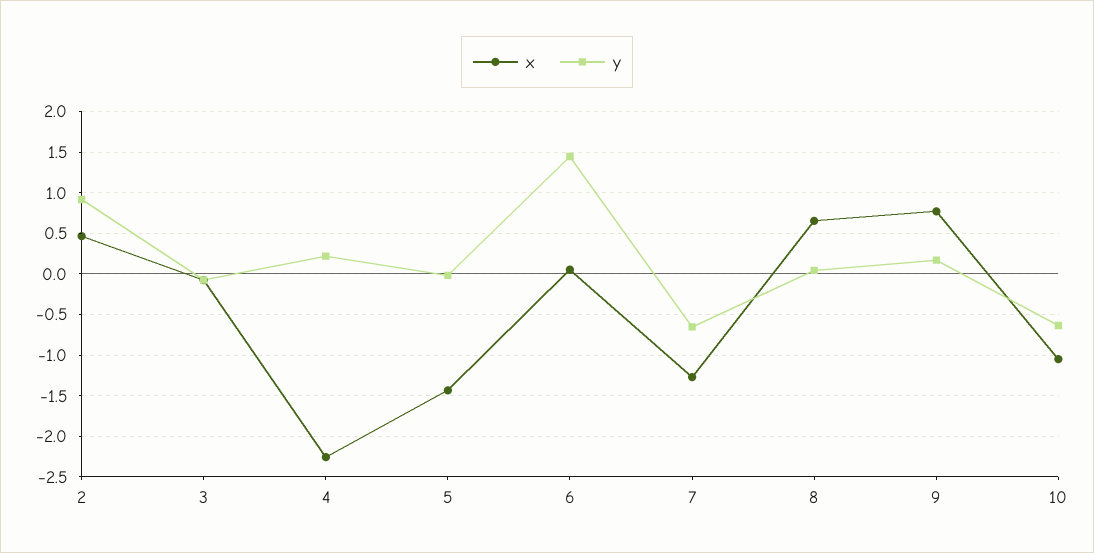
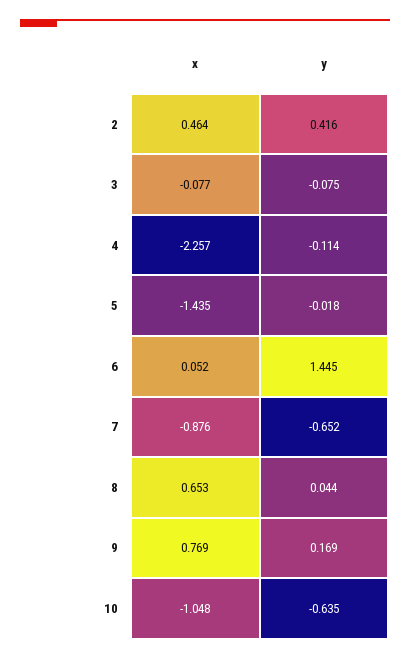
y, 2: 0.9 -> 0.416
y, 4: 0.2 -> -0.114
x, 7: -1.3 -> -0.876

